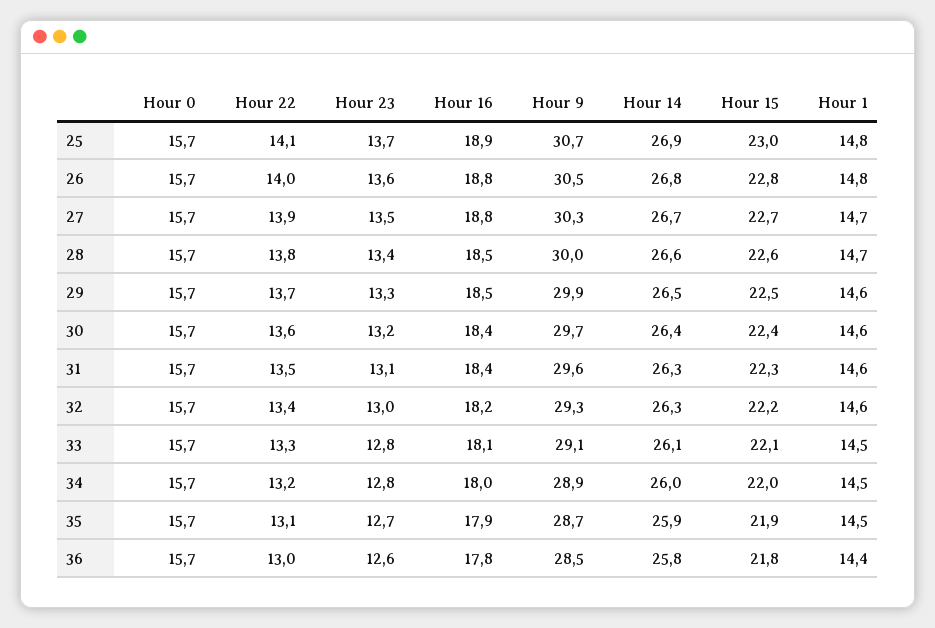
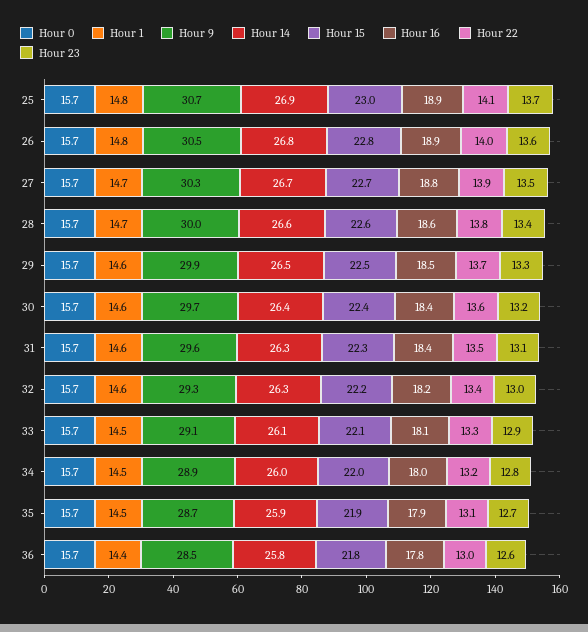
Hour 16, 26: 18.8 -> 18.9
Hour 16, 28: 18.5 -> 18.6
Hour 23, 33: 12.8 -> 12.9

